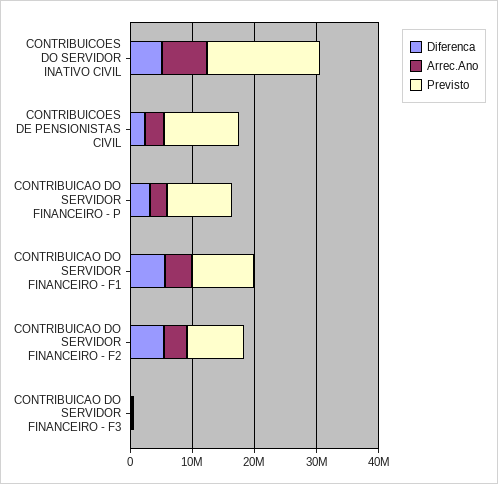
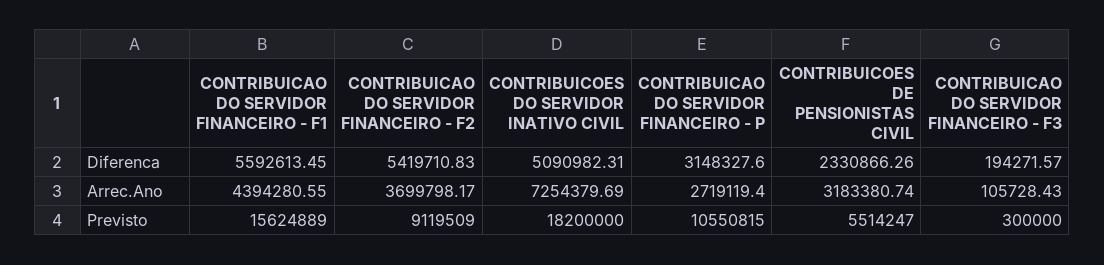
Previsto, CONTRIBUICOES DE PENSIONISTAS CIVIL: 12000000 -> 5514247
Previsto, CONTRIBUICAO DO SERVIDOR FINANCEIRO - F1: 10000000 -> 15624889

